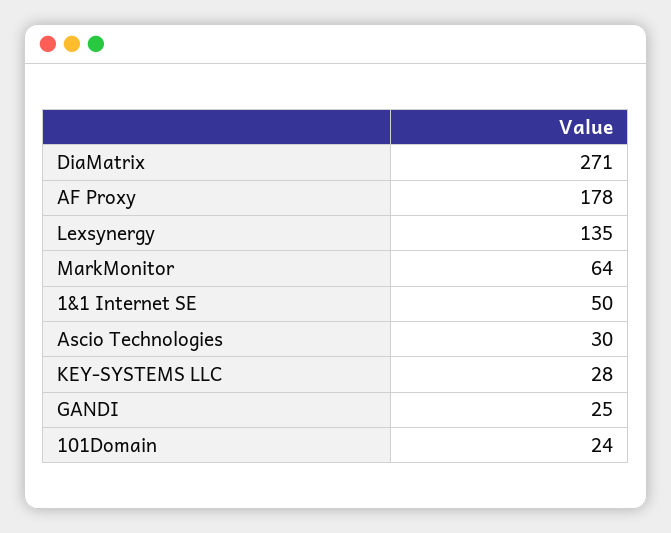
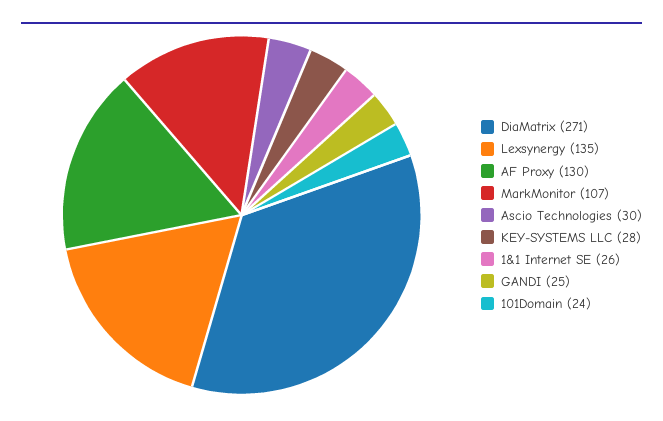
AF Proxy: 178 -> 130
MarkMonitor: 64 -> 107
1&1 Internet SE: 50 -> 26

